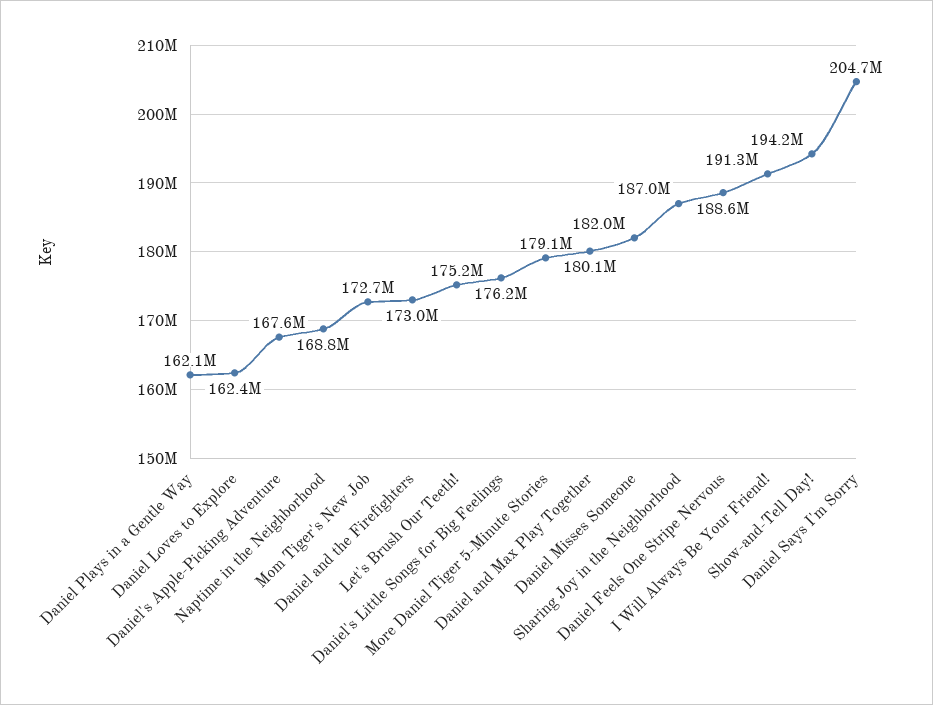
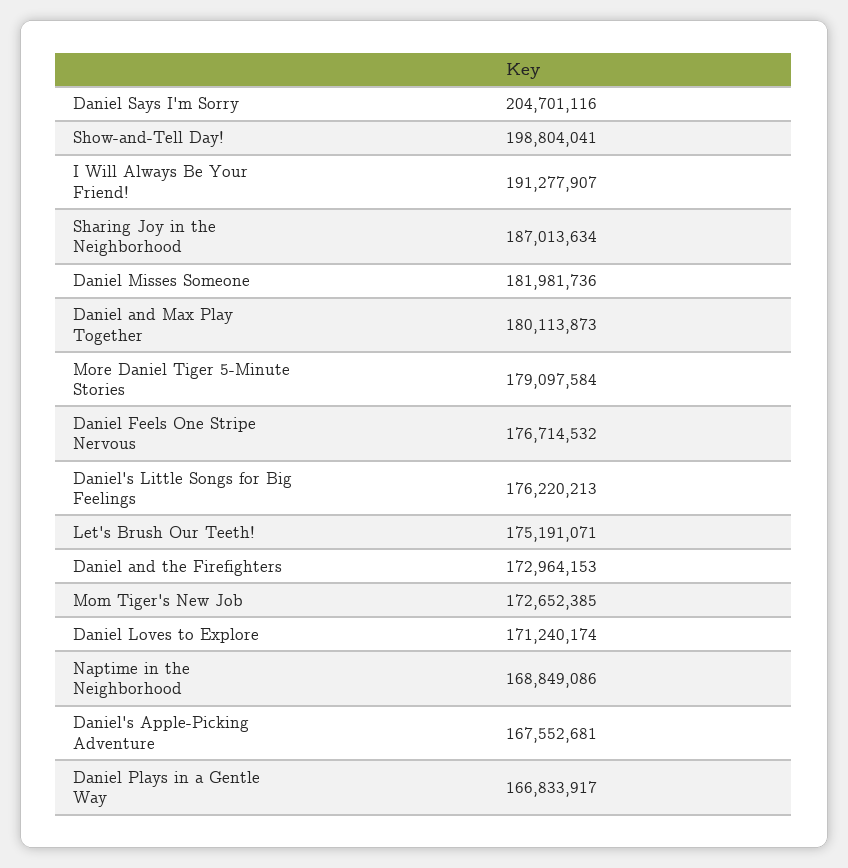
Daniel Plays in a Gentle Way: 162100000 -> 166833917
Daniel Loves to Explore: 162400000 -> 171240174
Daniel Feels One Stripe Nervous: 188600000 -> 176714532
Show-and-Tell Day!: 194200000 -> 198804041

